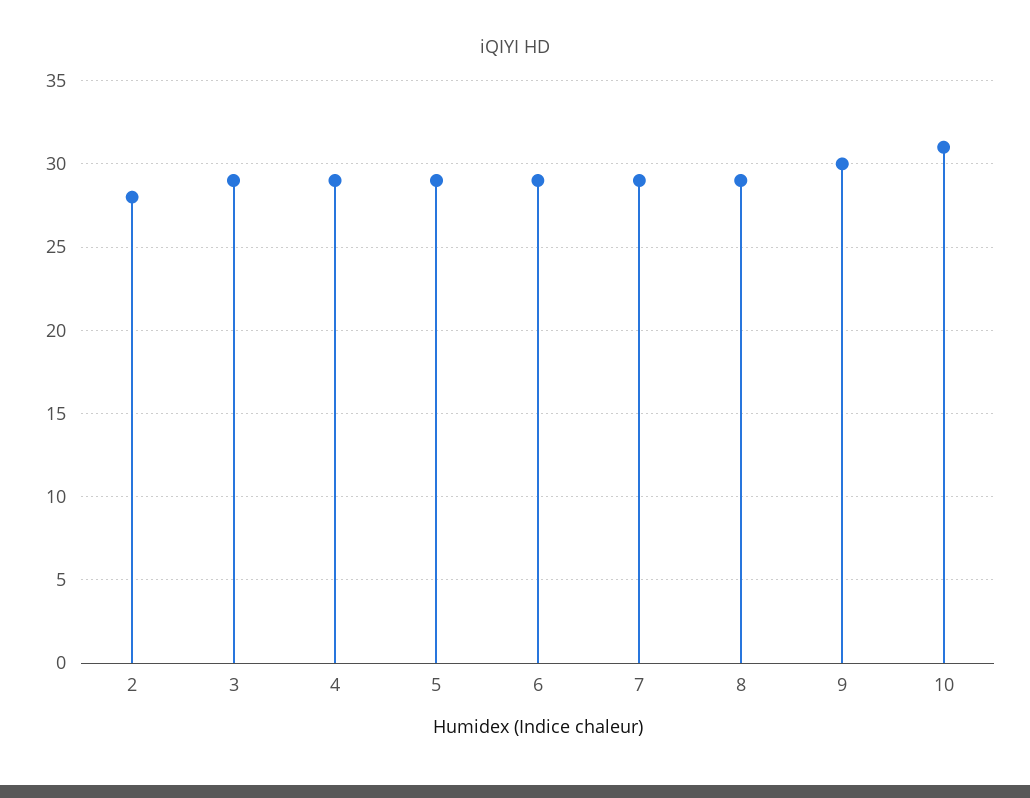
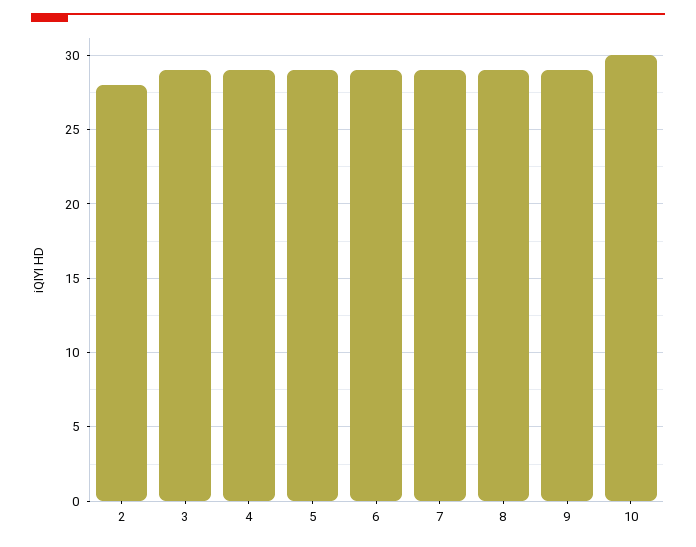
9: 30 -> 29
10: 31 -> 30

